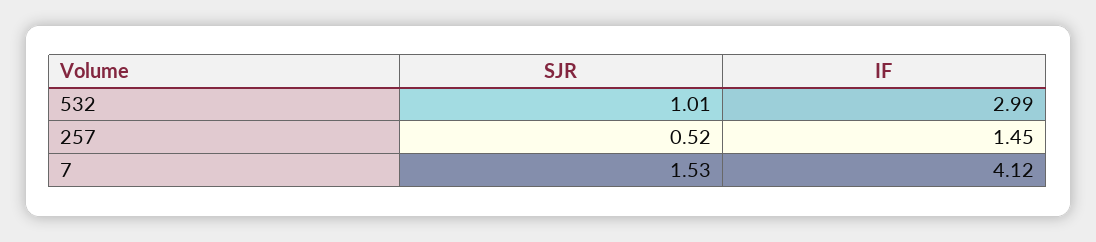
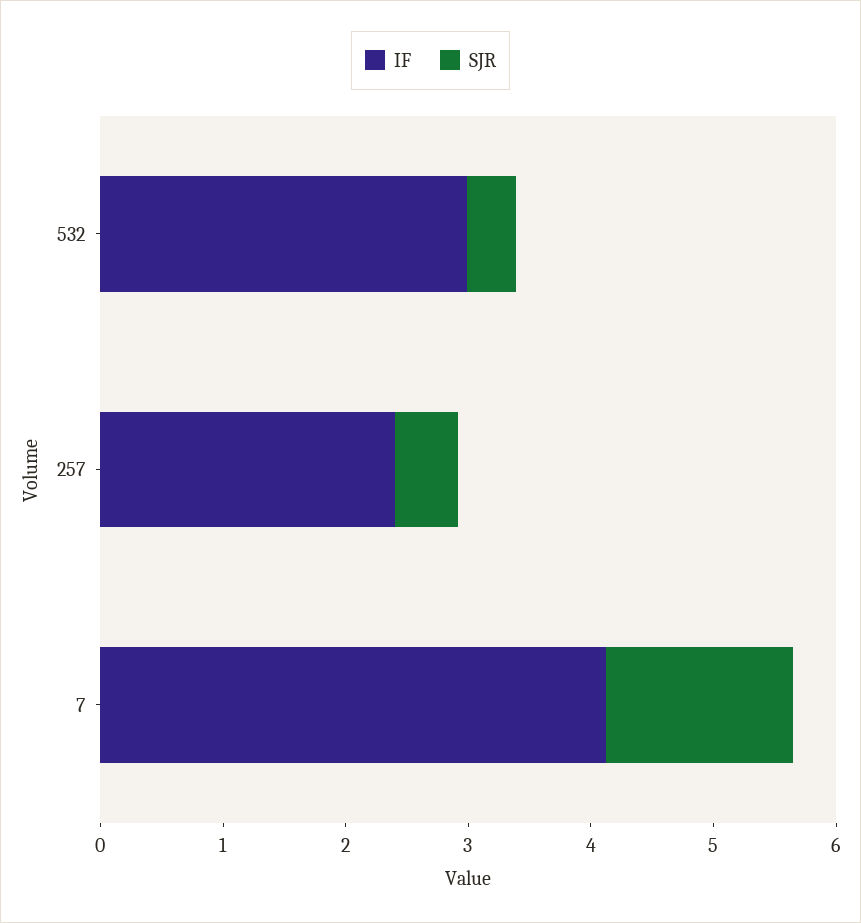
SJR, 532: 1.01 -> 0.4
IF, 257: 1.45 -> 2.4

